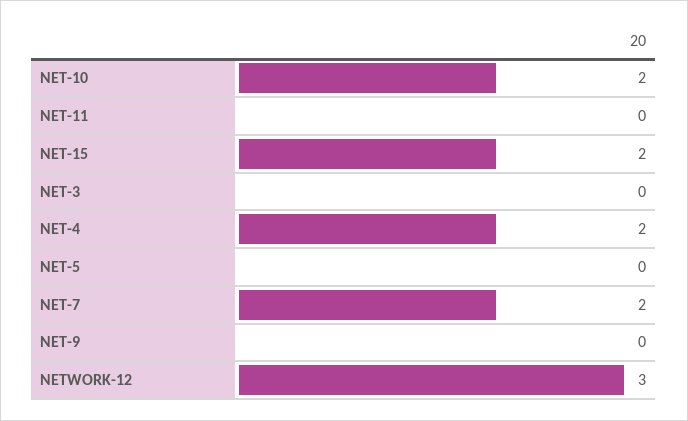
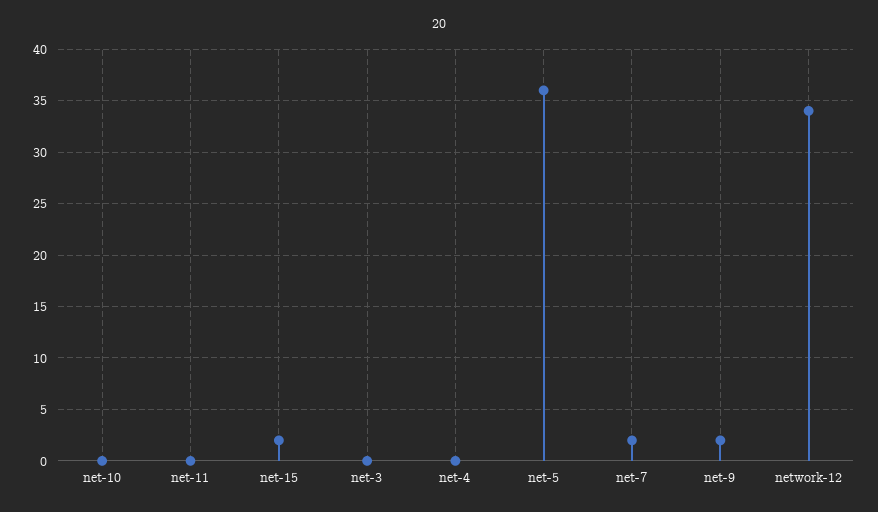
NET-10: 2 -> 0
NET-4: 2 -> 0
NET-5: 0 -> 36
NET-9: 0 -> 2
NETWORK-12: 3 -> 34

